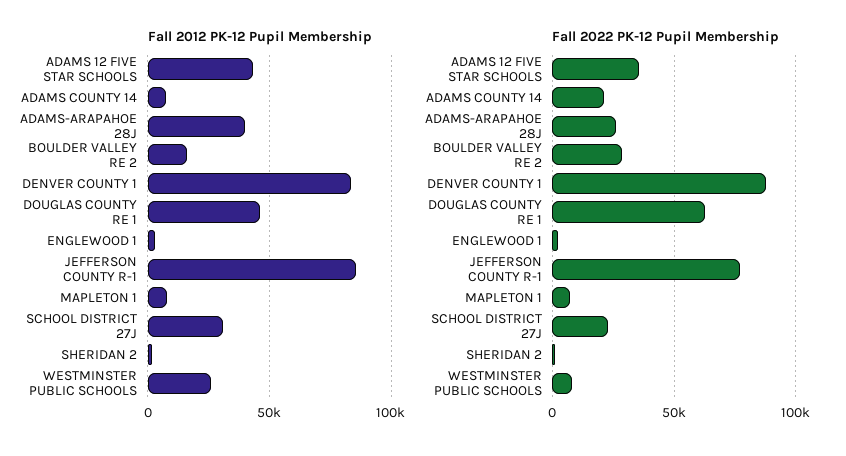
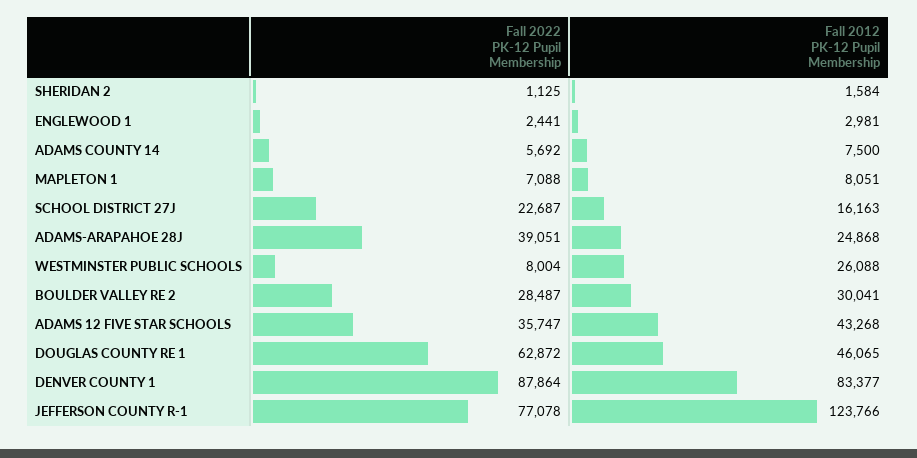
Fall 2012 PK-12 Pupil Membership, ADAMS-ARAPAHOE 28J: 40000 -> 24868
Fall 2012 PK-12 Pupil Membership, BOULDER VALLEY RE 2: 15000 -> 30041
Fall 2012 PK-12 Pupil Membership, JEFFERSON COUNTY R-1: 85000 -> 123766
Fall 2012 PK-12 Pupil Membership, SCHOOL DISTRICT 27J: 30000 -> 16163
Fall 2022 PK-12 Pupil Membership, ADAMS COUNTY 14: 20000 -> 5692
Fall 2022 PK-12 Pupil Membership, ADAMS-ARAPAHOE 28J: 25000 -> 39051

